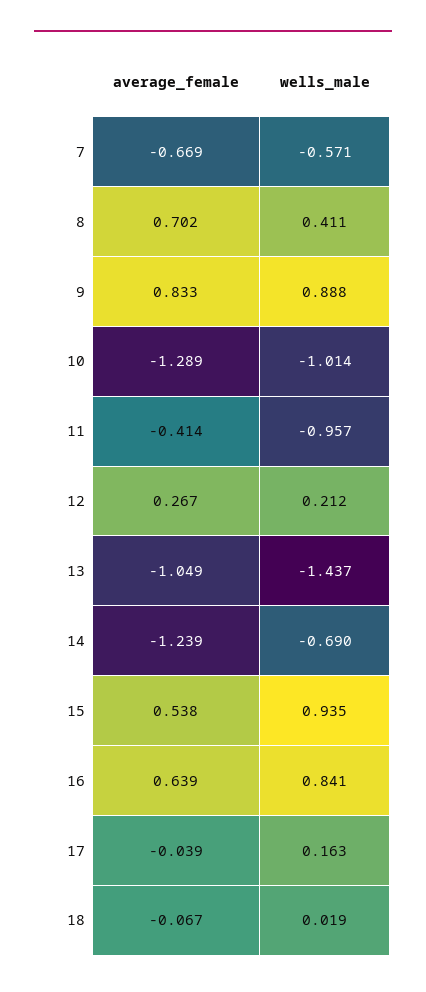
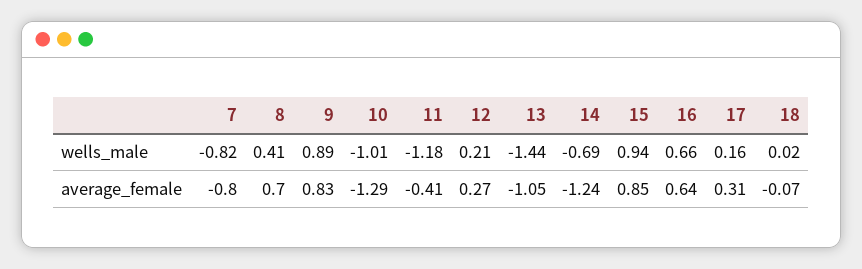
average_female, 7: -0.669 -> -0.8
wells_male, 7: -0.571 -> -0.82
wells_male, 11: -0.957 -> -1.18
average_female, 15: 0.538 -> 0.85
wells_male, 16: 0.841 -> 0.66
average_female, 17: -0.039 -> 0.31

